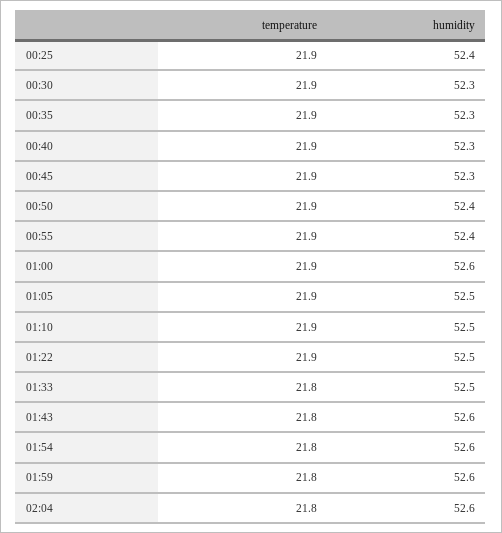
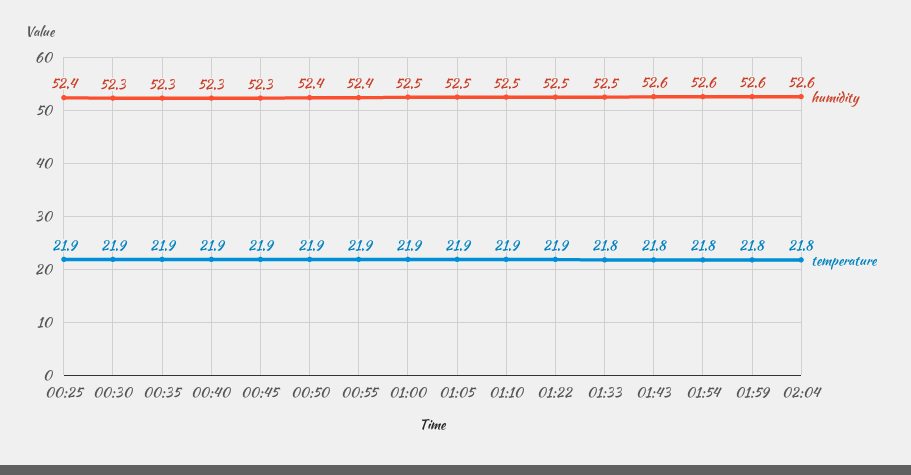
humidity, 01:00: 52.6 -> 52.5

